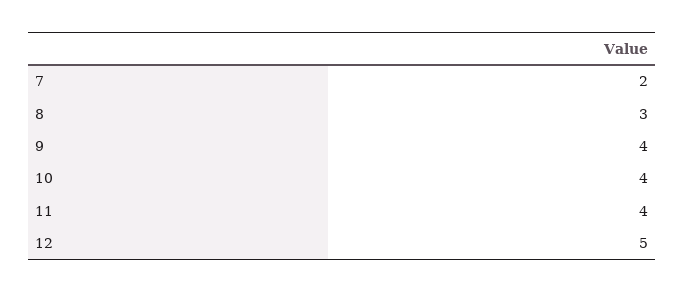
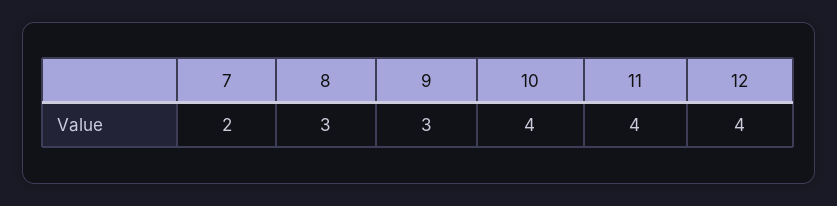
9: 4 -> 3
12: 5 -> 4

